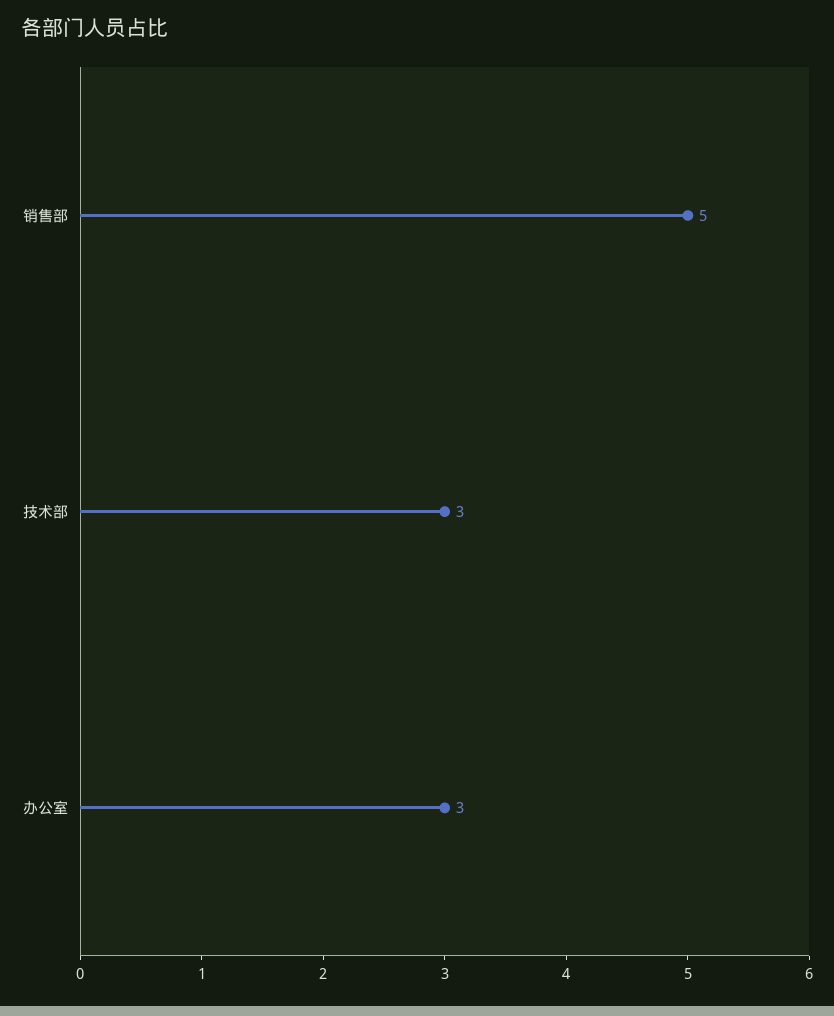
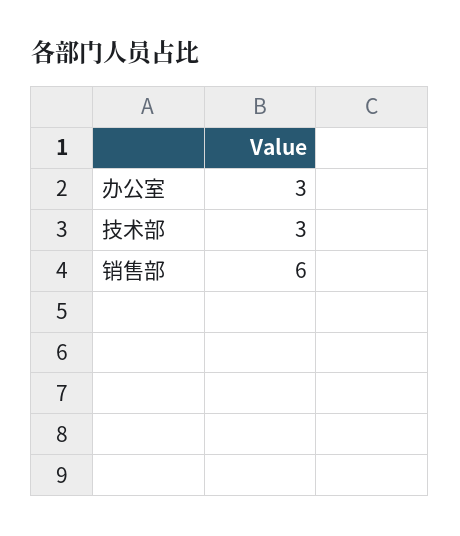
销售部: 5 -> 6

